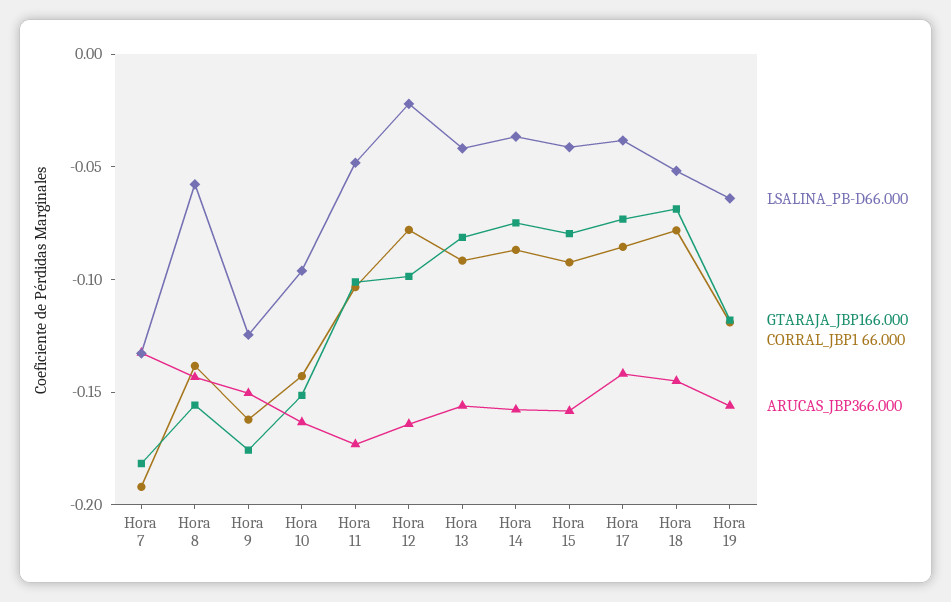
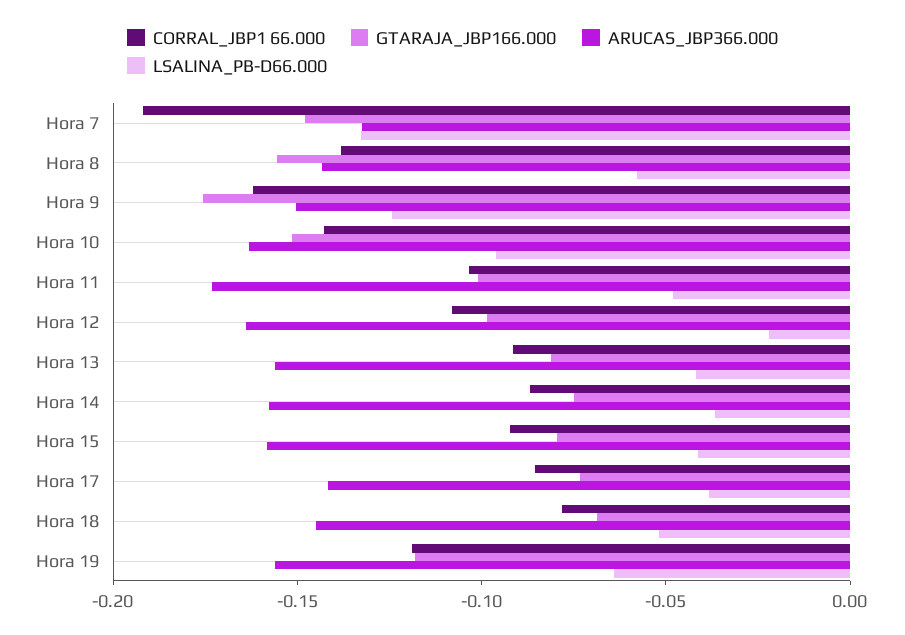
GTARAJA_JBP166.000, Hora 7: -0.18 -> -0.15
CORRAL_JBP1 66.000, Hora 12: -0.08 -> -0.11

